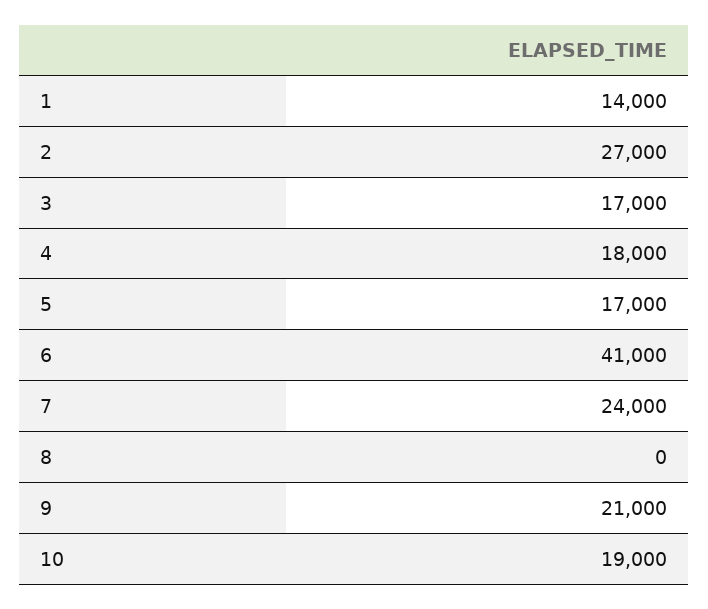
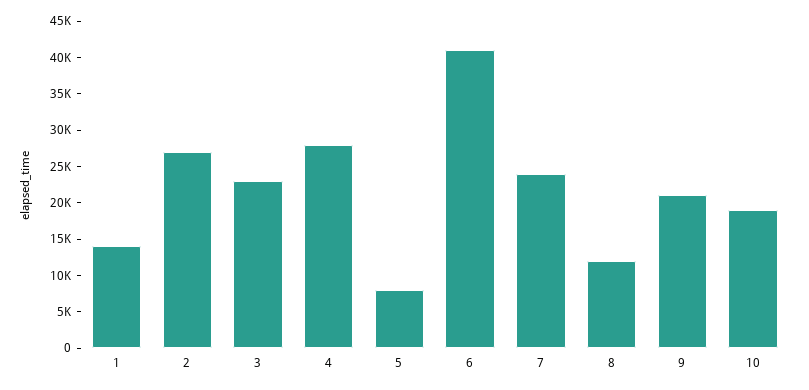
3: 17000 -> 22500
4: 18000 -> 27500
5: 17000 -> 7500
8: 0 -> 12500

